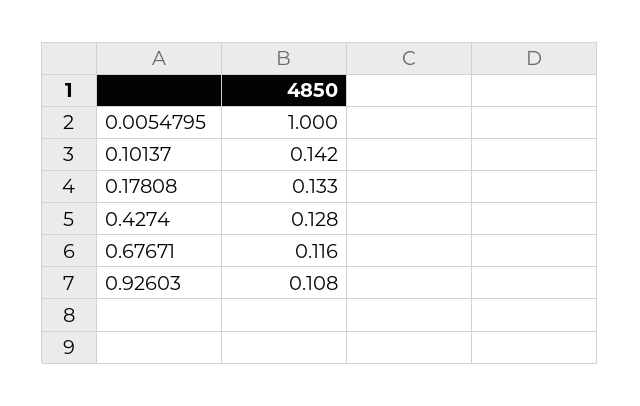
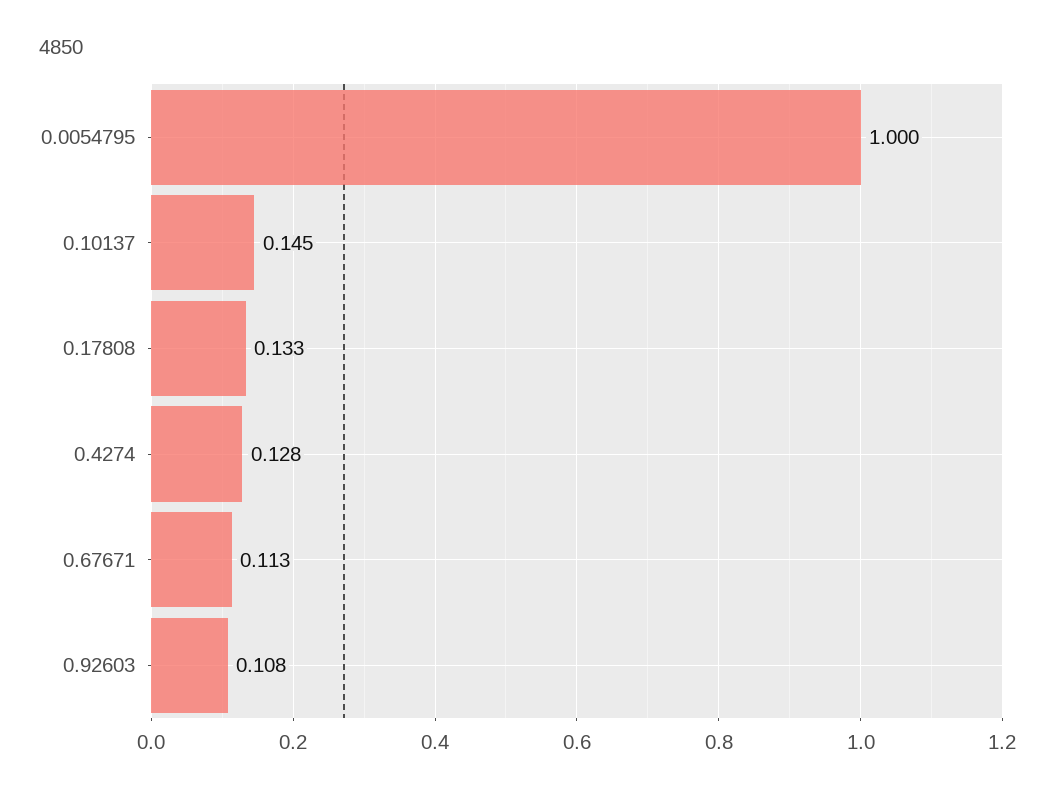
0.10137: 0.142 -> 0.145
0.67671: 0.116 -> 0.113

